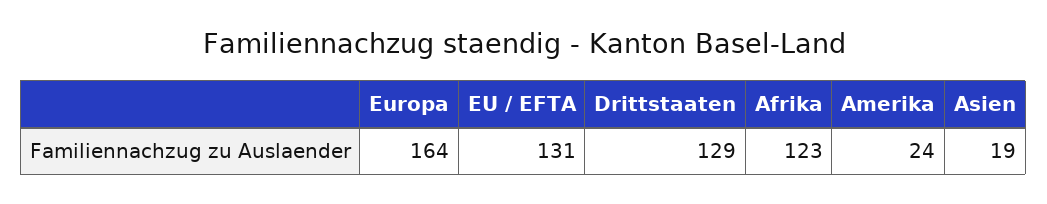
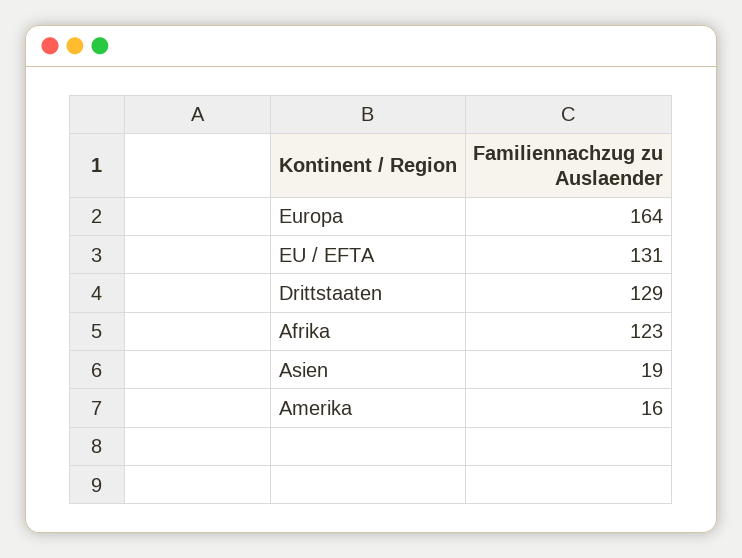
Amerika: 24 -> 16

